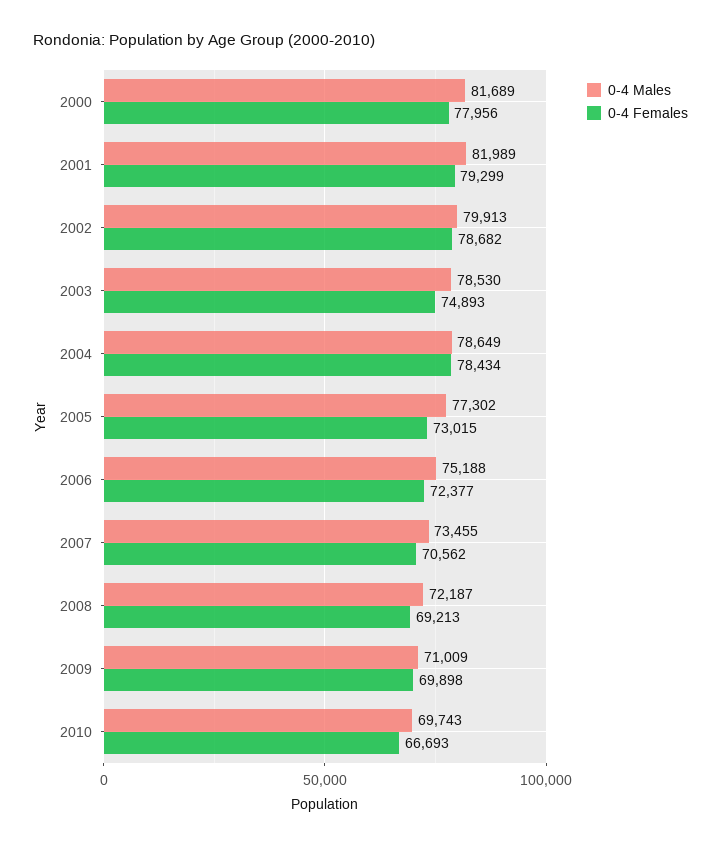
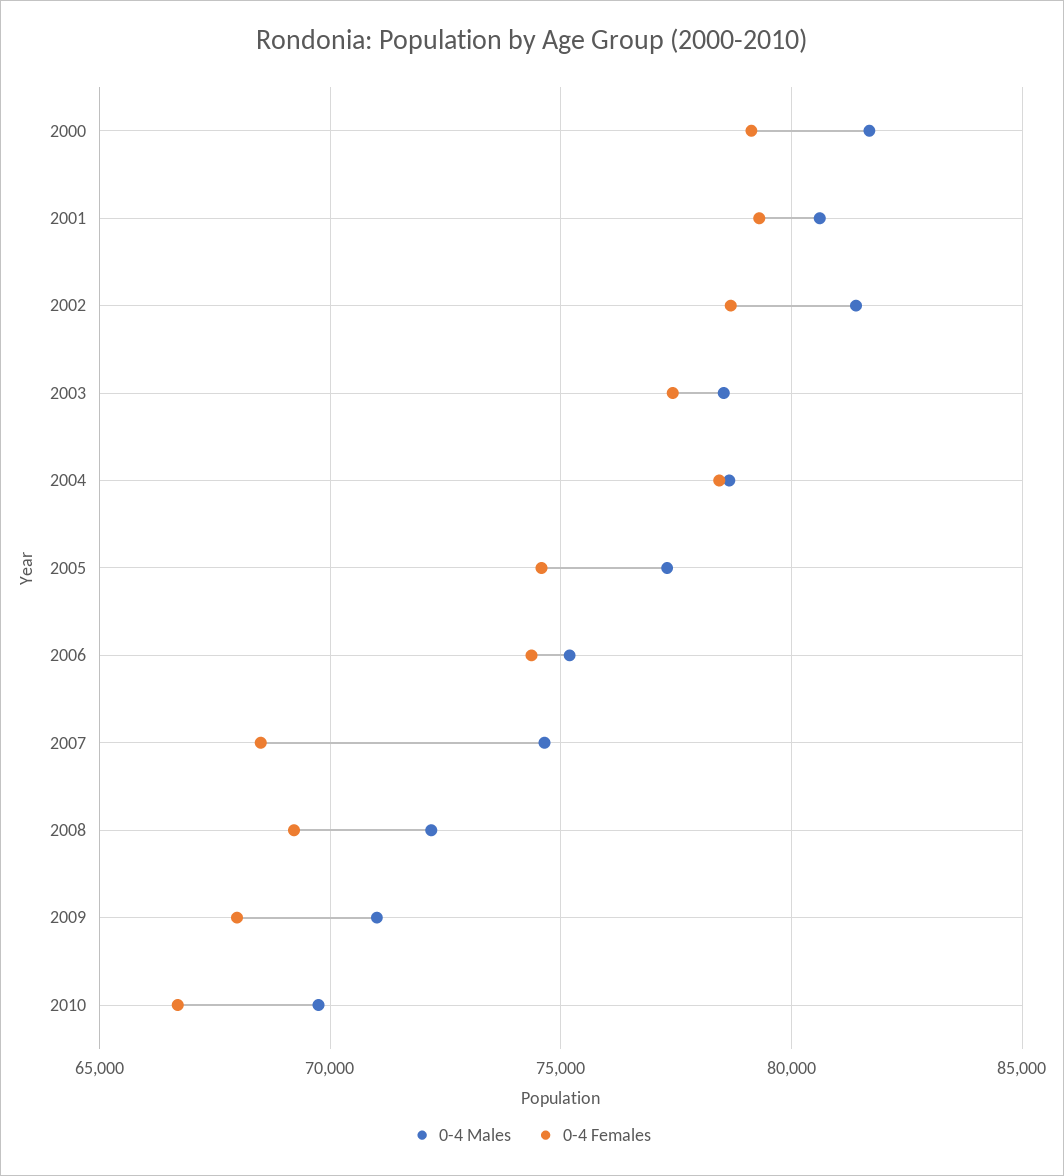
0-4 Females, 2000: 77956 -> 79000
0-4 Males, 2001: 81989 -> 80500
0-4 Males, 2002: 79913 -> 81500
0-4 Females, 2003: 74893 -> 77500
0-4 Females, 2005: 73015 -> 74500
0-4 Females, 2006: 72377 -> 74500
0-4 Males, 2007: 73455 -> 74500
0-4 Females, 2007: 70562 -> 68500
0-4 Females, 2009: 69898 -> 68000

